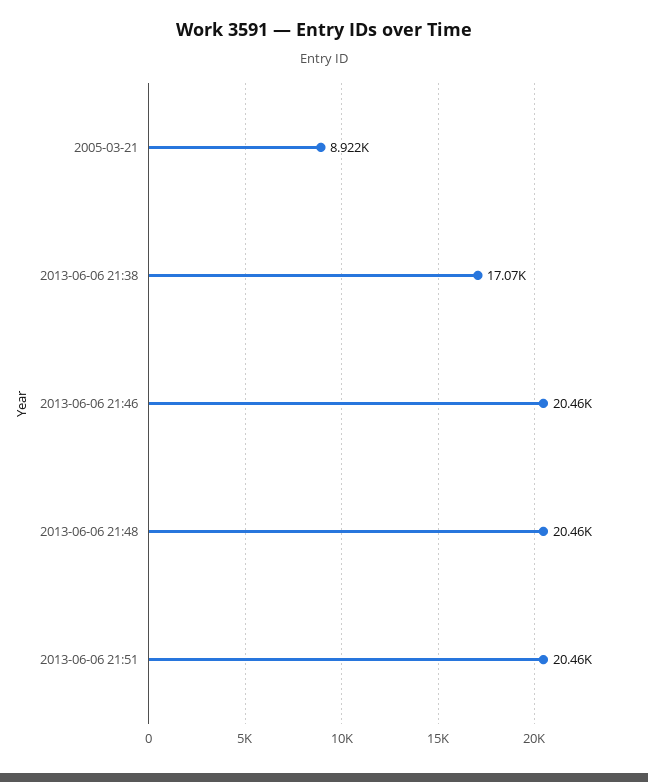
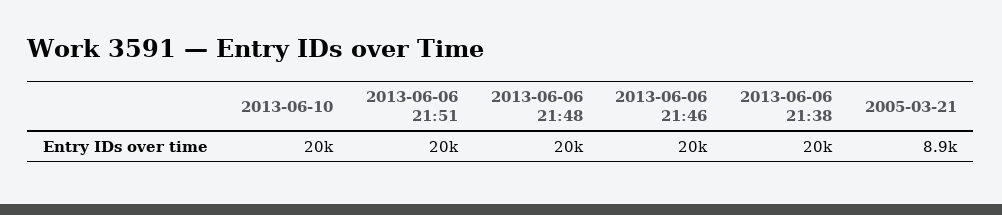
2013-06-06 21:38: 17070 -> 20000
2013-06-10: none -> 20000

